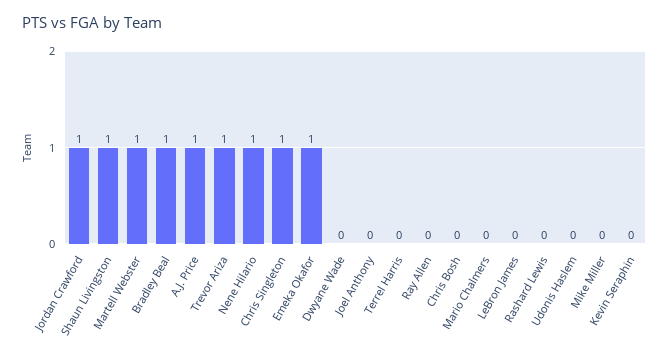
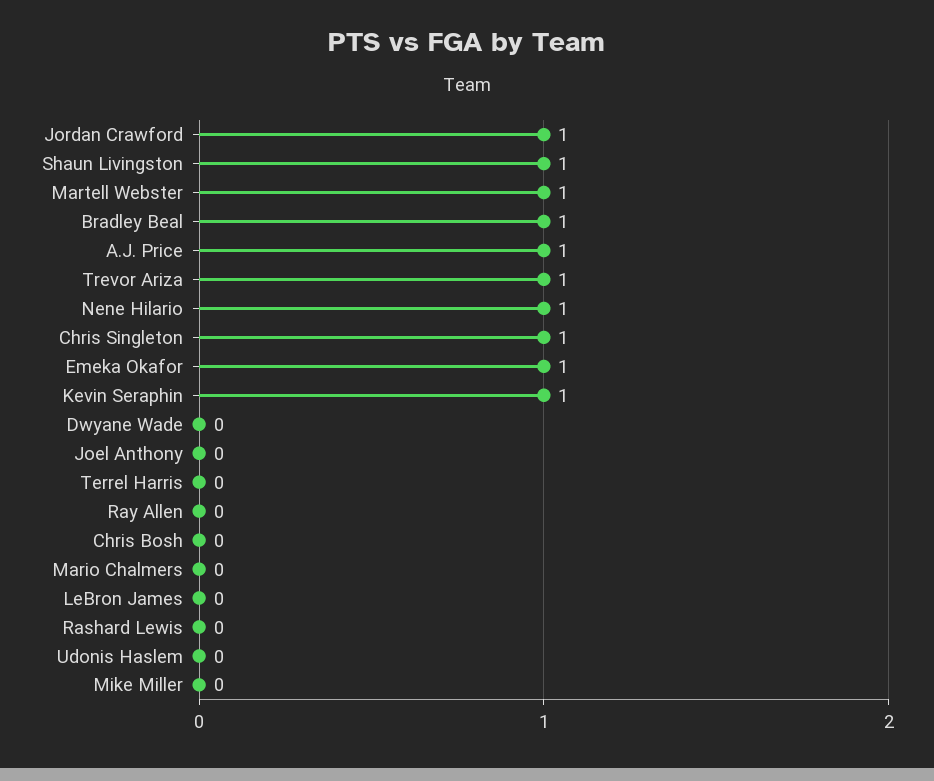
Kevin Seraphin: 0 -> 1

